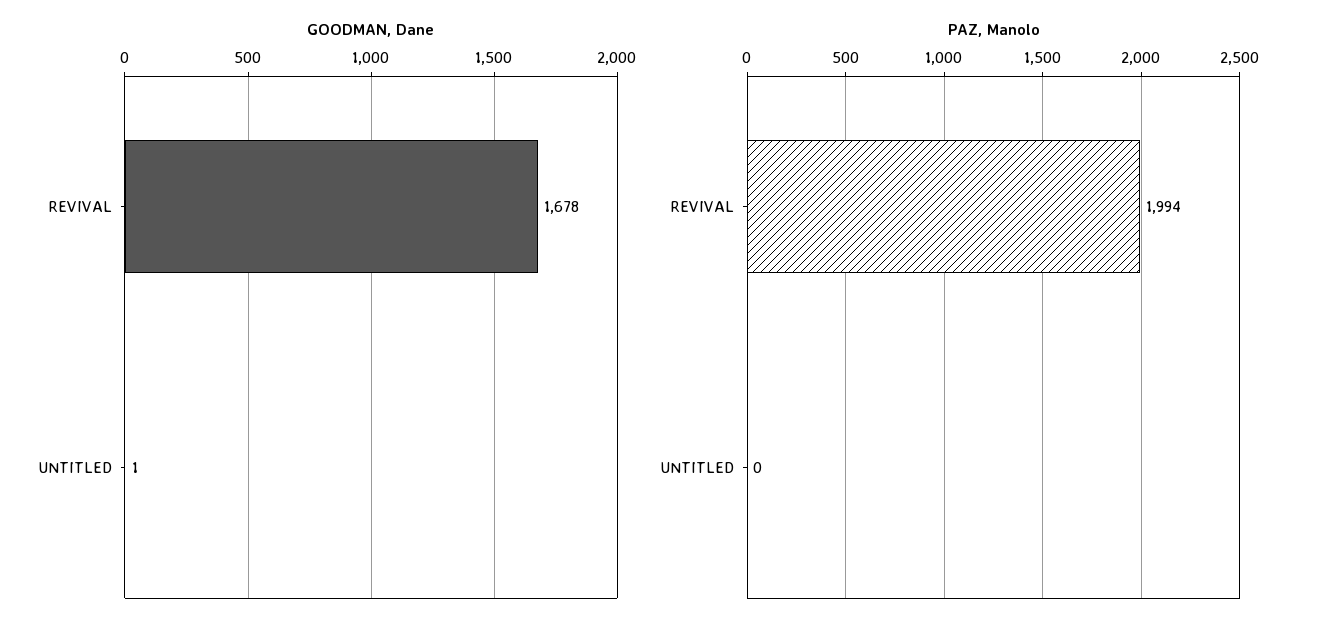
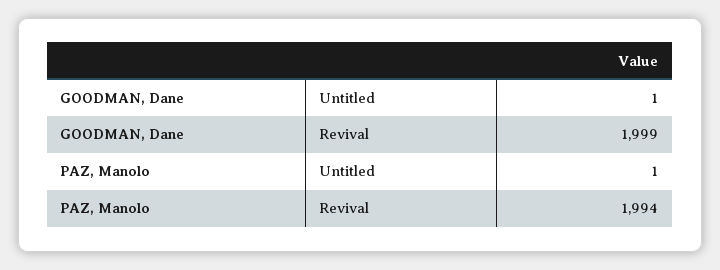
GOODMAN, Dane, REVIVAL: 1678 -> 1999
PAZ, Manolo, UNTITLED: 0 -> 1

